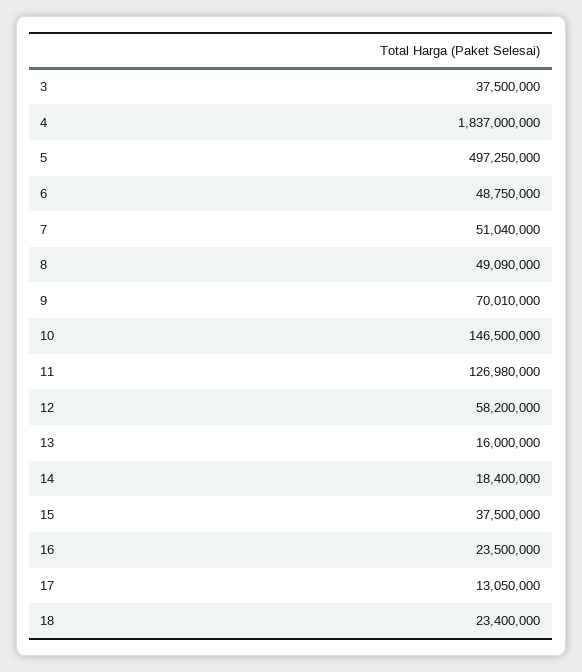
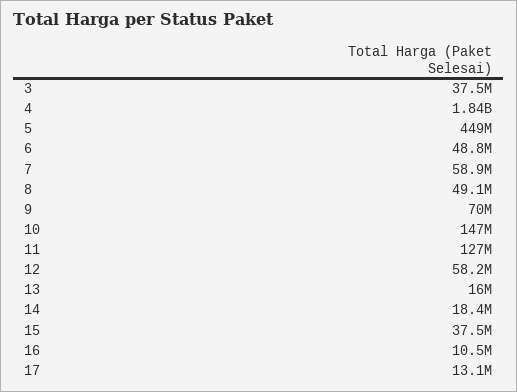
5: 497250000 -> 449000000
7: 51040000 -> 58900000
16: 23500000 -> 10500000
18: 23400000 -> none

